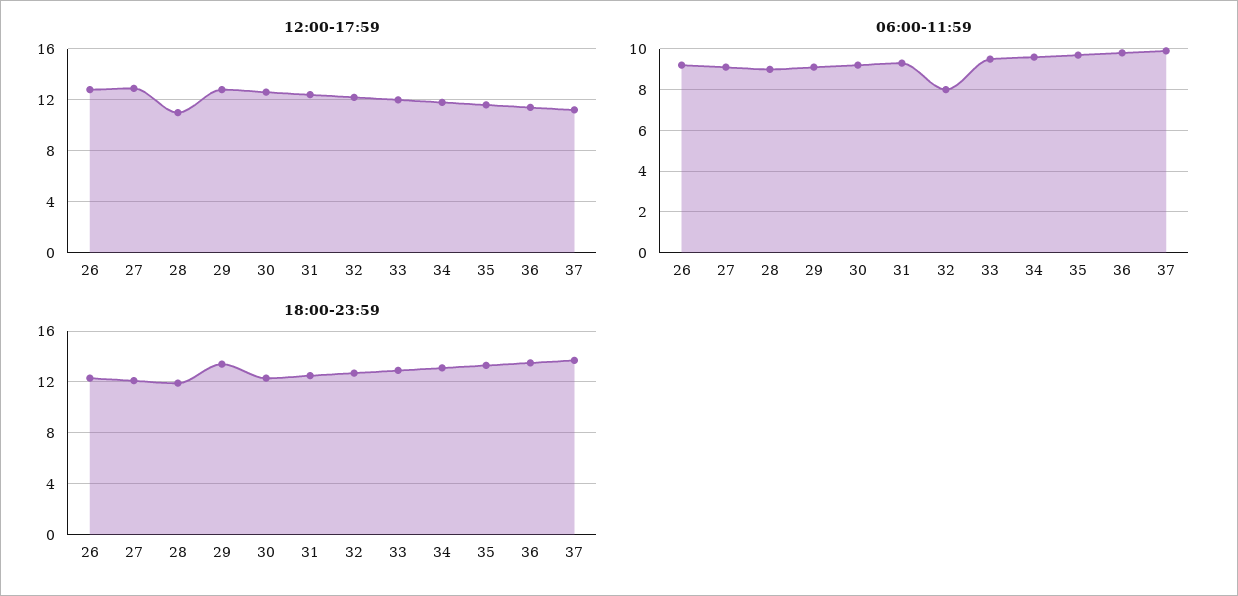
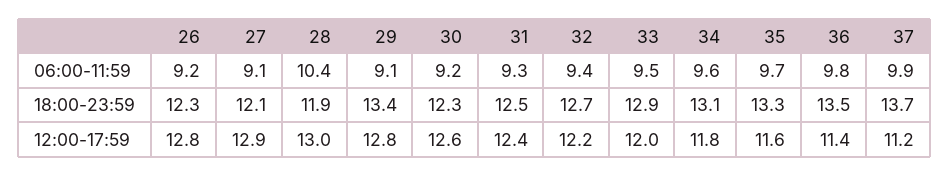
12:00-17:59, 28: 11 -> 13
06:00-11:59, 28: 9 -> 10.4
06:00-11:59, 32: 8 -> 9.4

